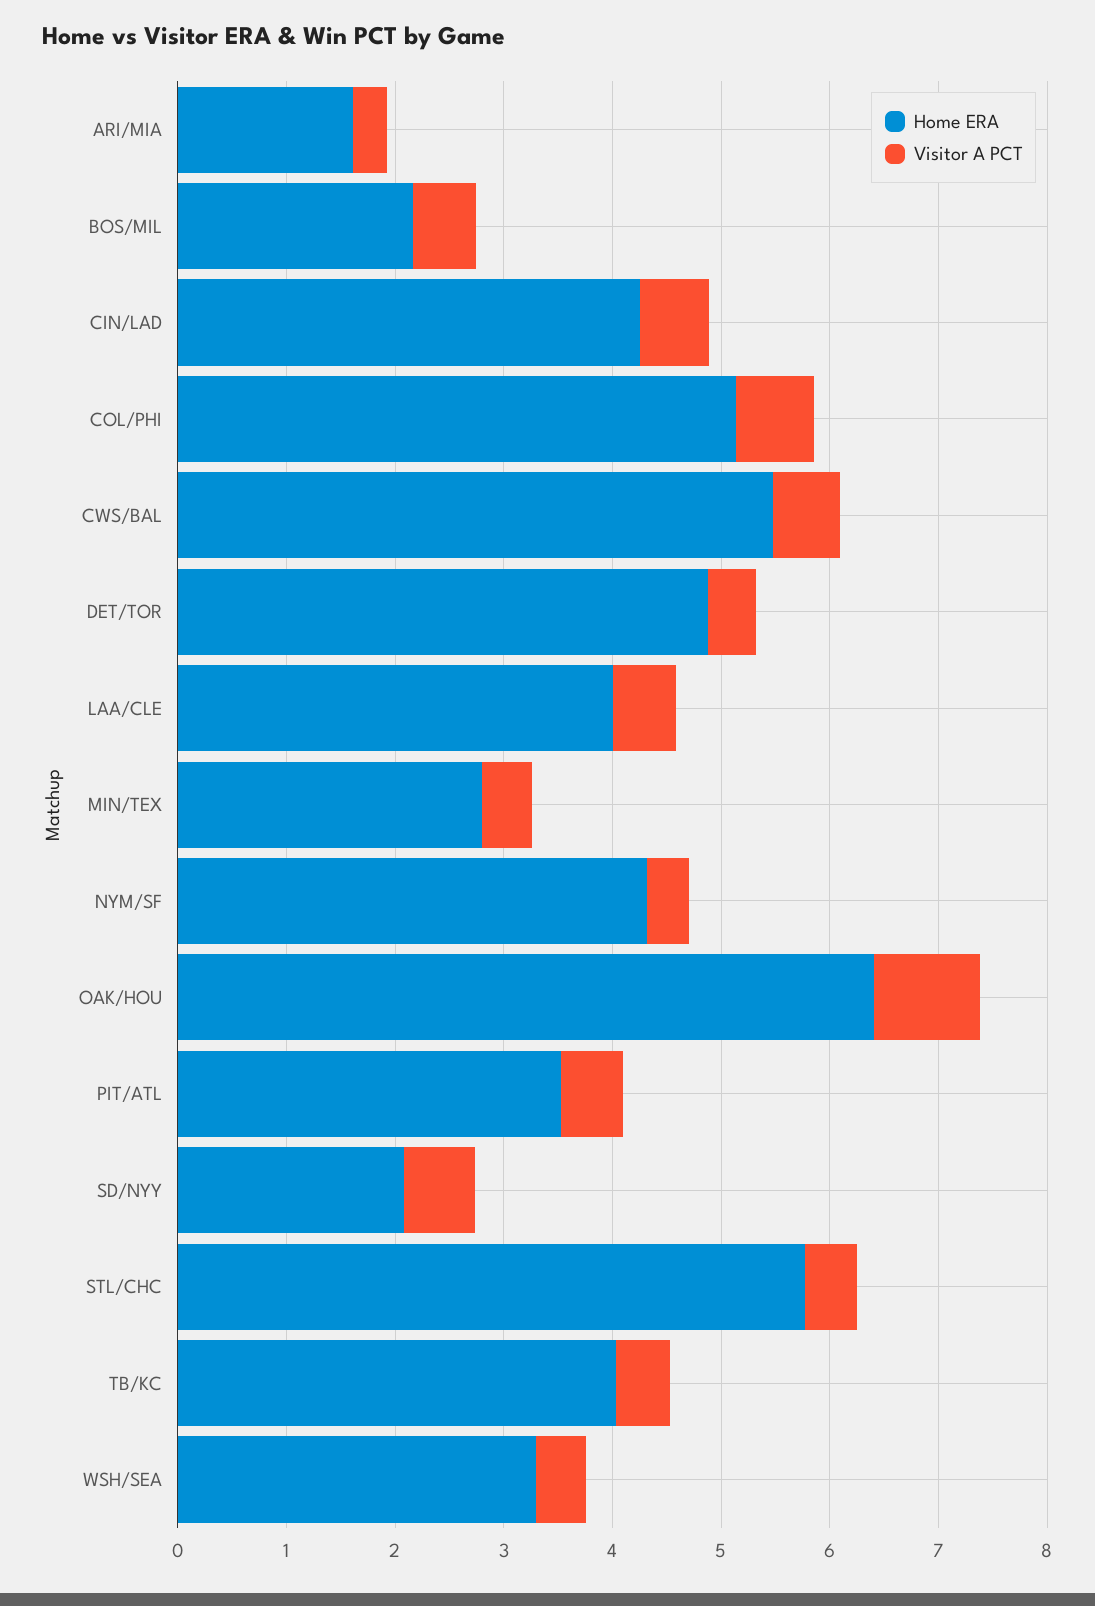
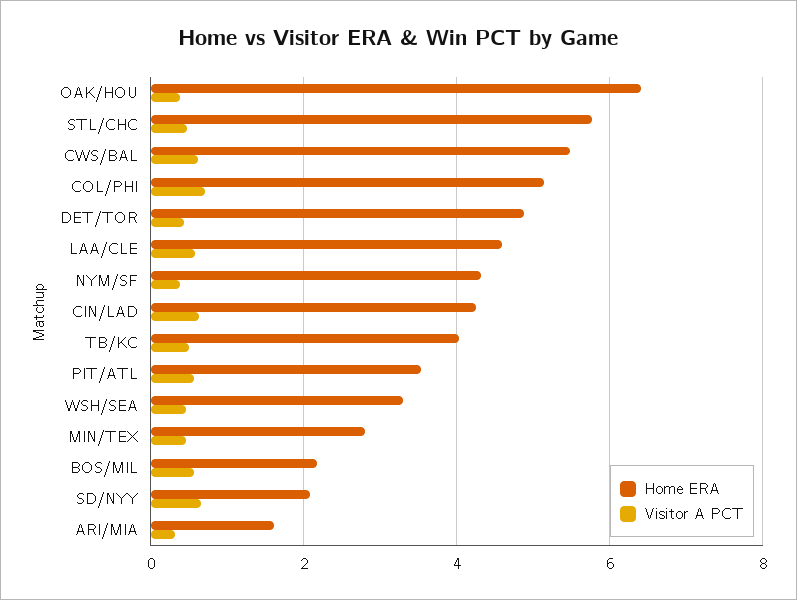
Home ERA, LAA/CLE: 4 -> 4.6
Visitor A PCT, OAK/HOU: 1 -> 0.4

